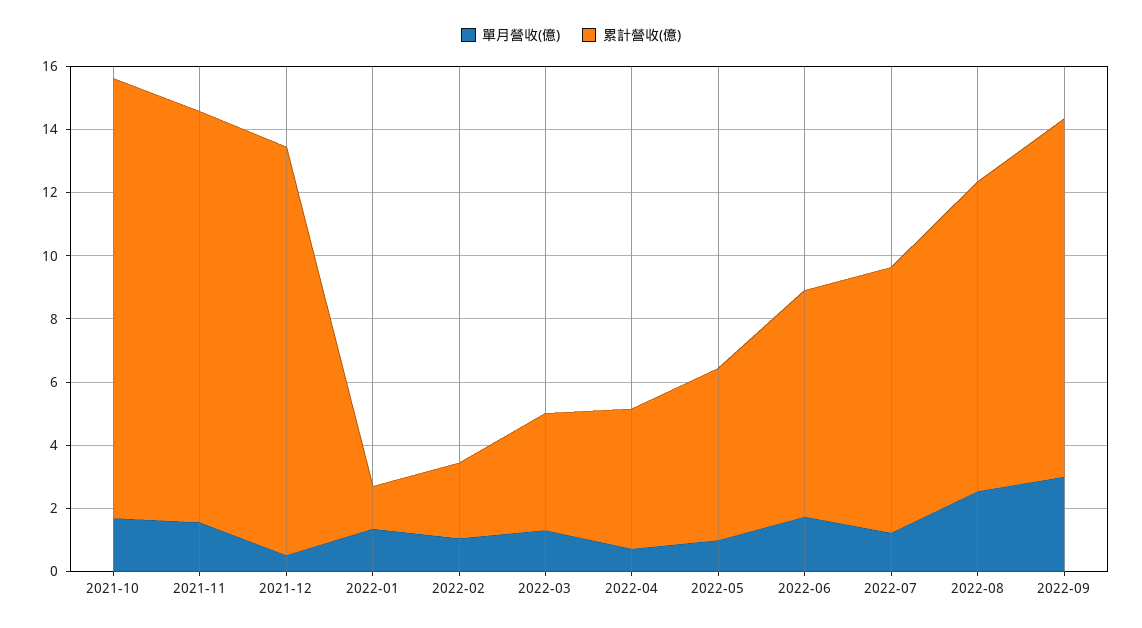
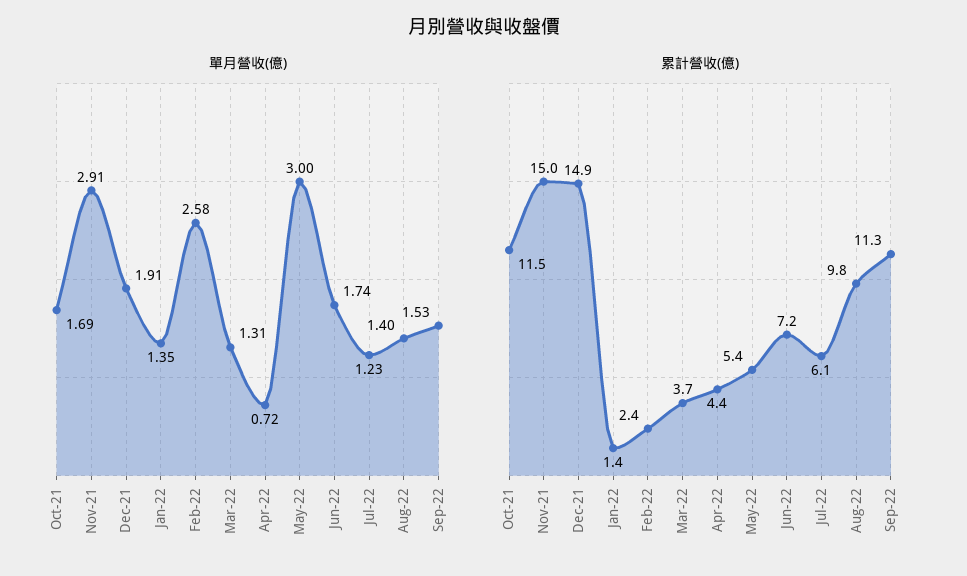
累計營收(億), 2021-10: 14 -> 11.5
單月營收(億), 2021-11: 1.5 -> 2.91
累計營收(億), 2021-11: 13 -> 15
單月營收(億), 2021-12: 0.5 -> 1.91
累計營收(億), 2021-12: 13 -> 14.9
單月營收(億), 2022-02: 1 -> 2.58
單月營收(億), 2022-05: 1 -> 3
累計營收(億), 2022-07: 8.5 -> 6.1
單月營收(億), 2022-08: 2.5 -> 1.4
單月營收(億), 2022-09: 3 -> 1.53

